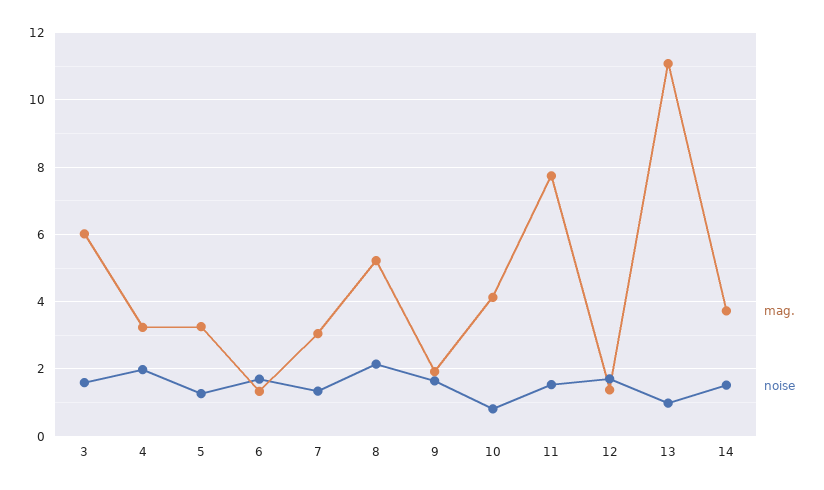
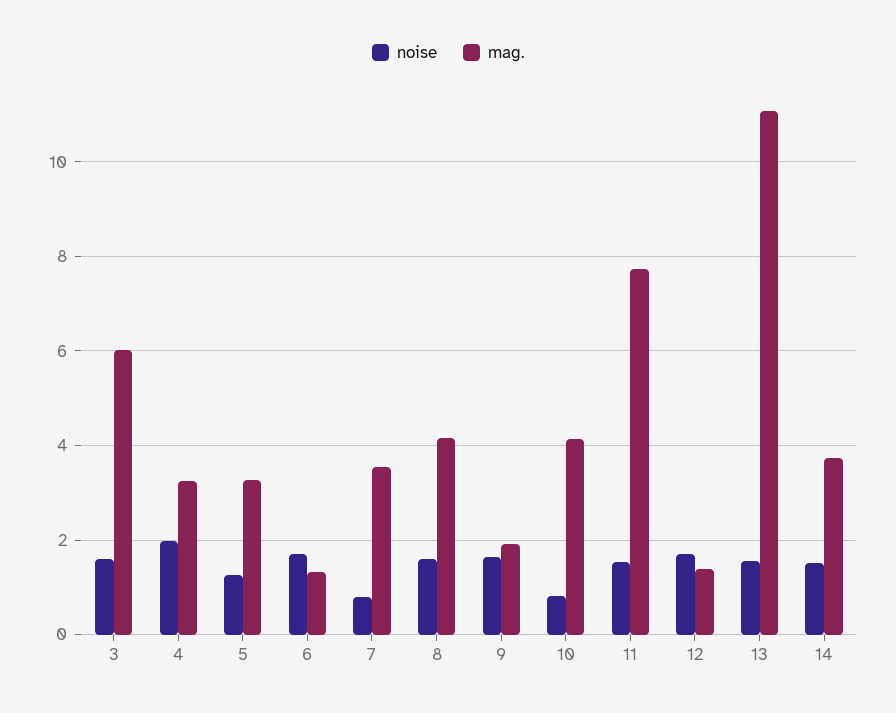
mag., 7: 3 -> 3.6
noise, 7: 1.4 -> 0.8
mag., 8: 5.2 -> 4.2
noise, 8: 2.2 -> 1.6
noise, 13: 1 -> 1.6

